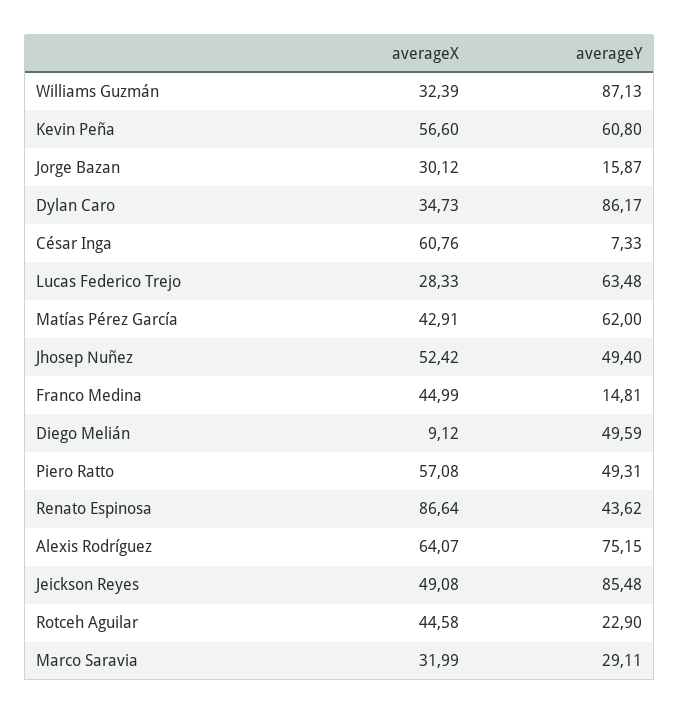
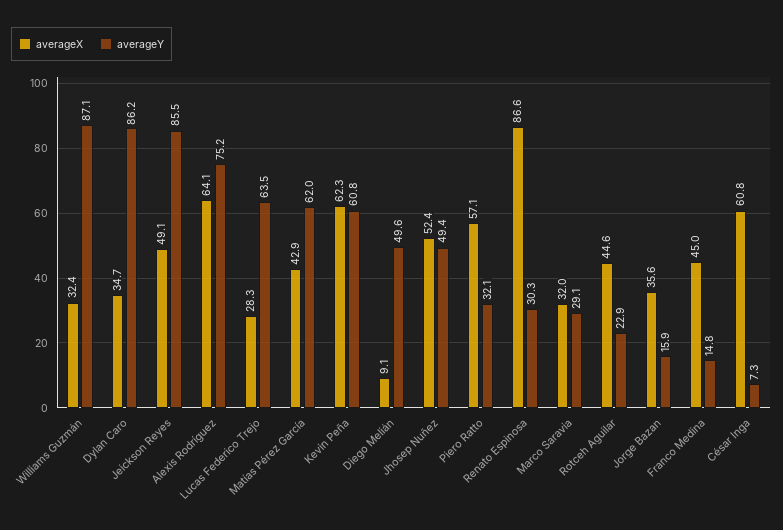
averageX, Kevin Peña: 56.6 -> 62.3
averageX, Jorge Bazan: 30.12 -> 35.6
averageY, Piero Ratto: 49.31 -> 32.1
averageY, Renato Espinosa: 43.62 -> 30.3

